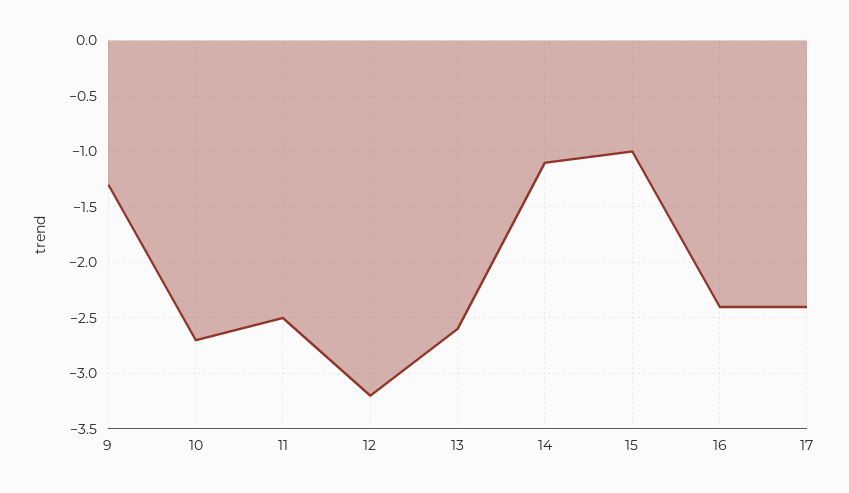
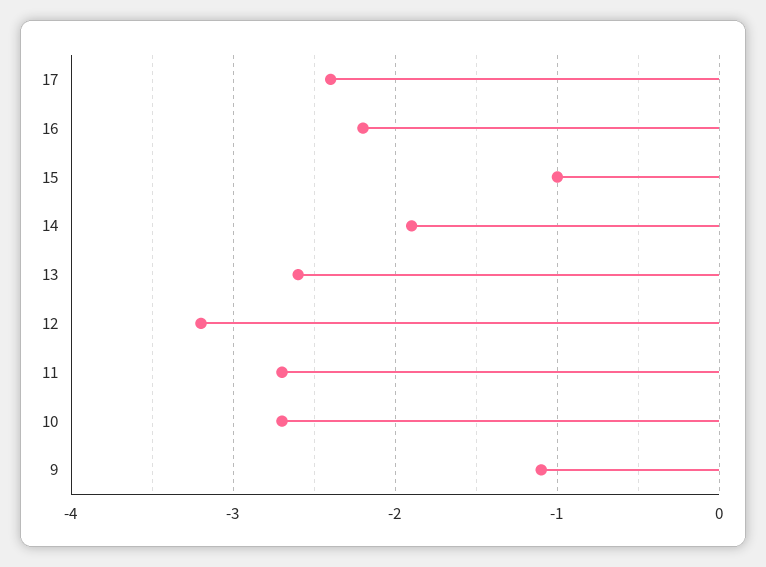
9: -1.3 -> -1.1
11: -2.5 -> -2.7
14: -1.1 -> -1.9
16: -2.4 -> -2.2

